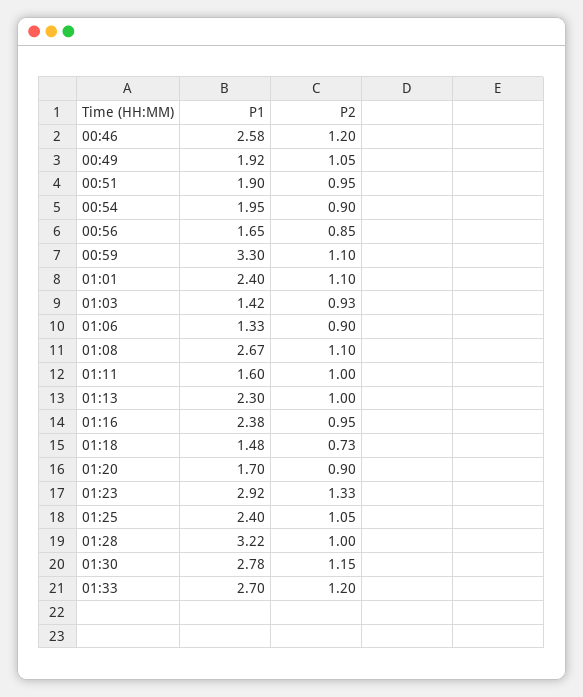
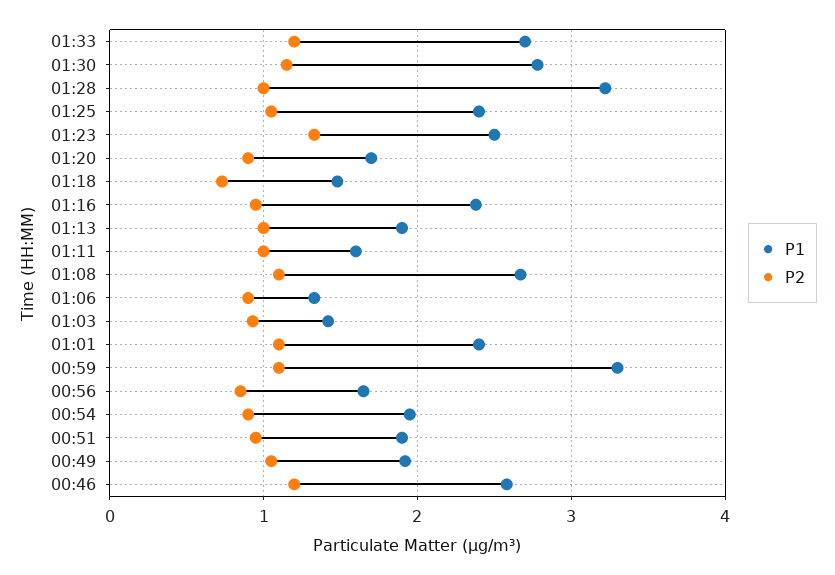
P1, 01:13: 2.3 -> 1.9
P1, 01:23: 2.92 -> 2.5

